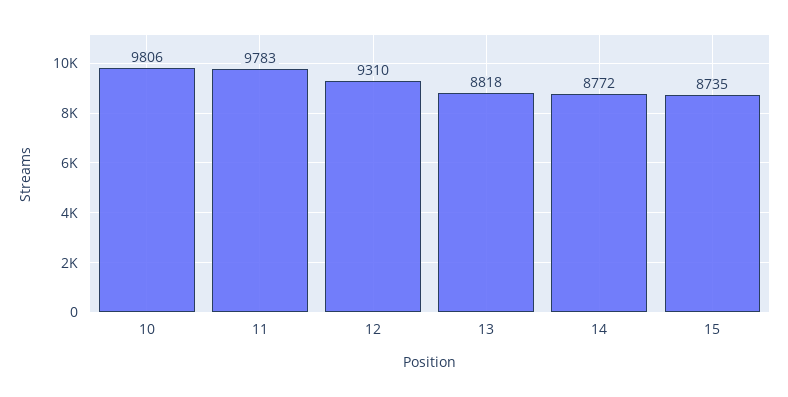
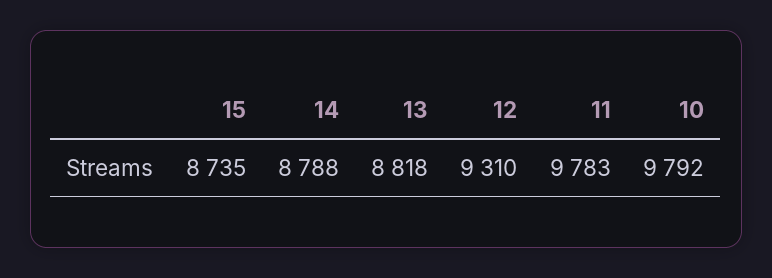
10: 9806 -> 9792
14: 8772 -> 8788

